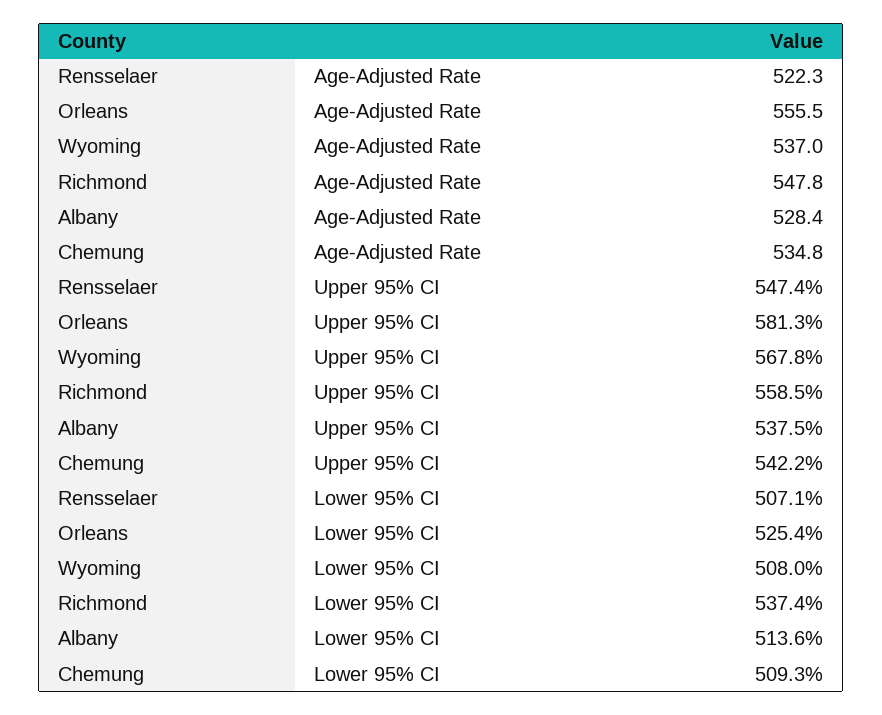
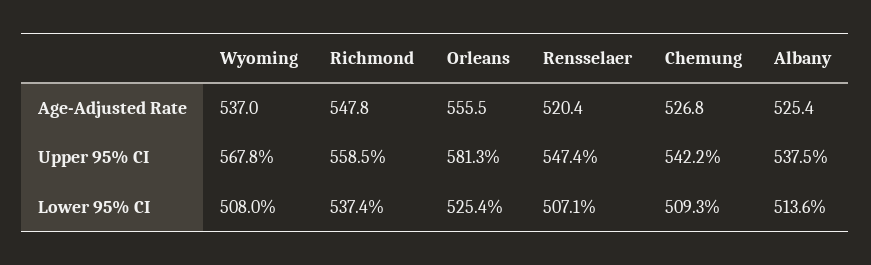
Rensselaer, Age-Adjusted Rate: 522.3 -> 520.4
Albany, Age-Adjusted Rate: 528.4 -> 525.4
Chemung, Age-Adjusted Rate: 534.8 -> 526.8

